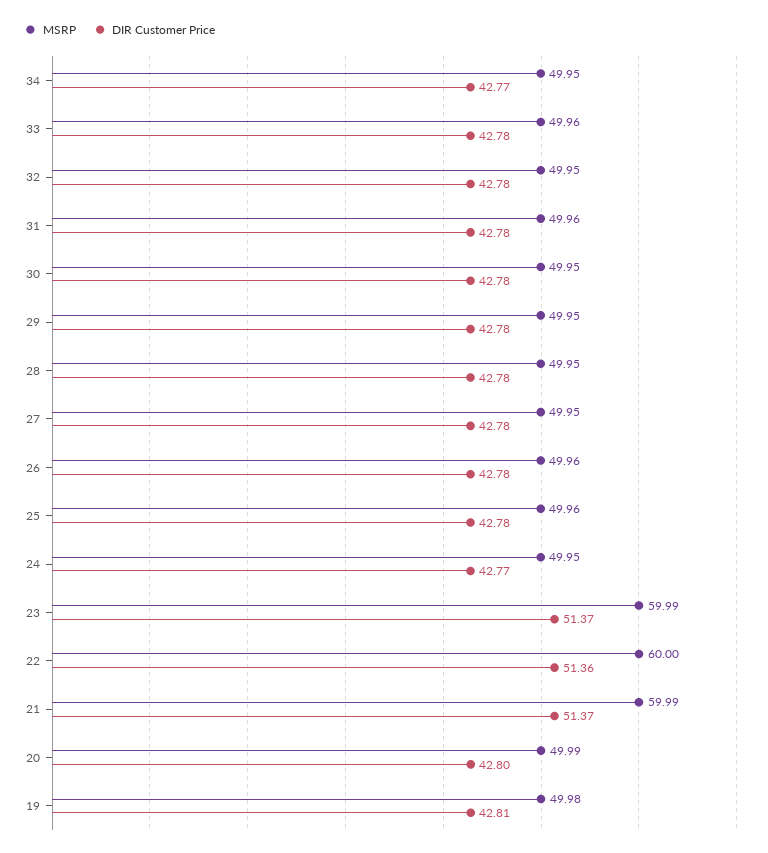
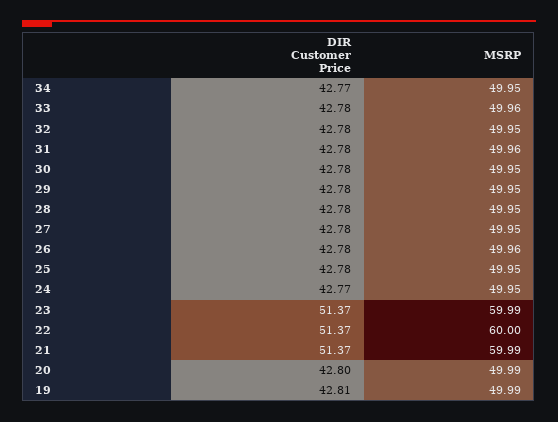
MSRP, 25: 49.96 -> 49.95
DIR Customer Price, 22: 51.36 -> 51.37
MSRP, 19: 49.98 -> 49.99

